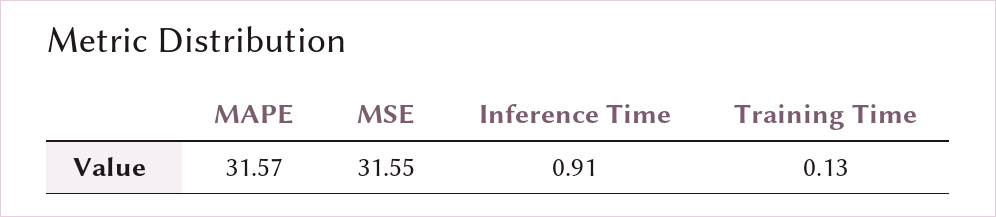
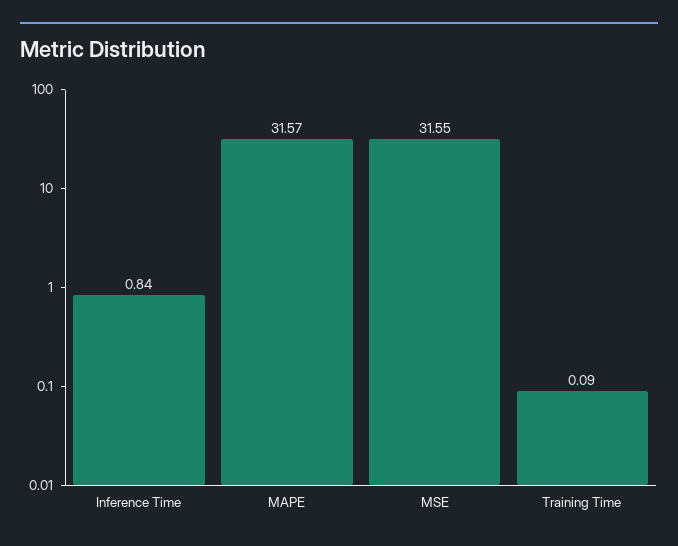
Inference Time: 0.91 -> 0.84
Training Time: 0.13 -> 0.09

